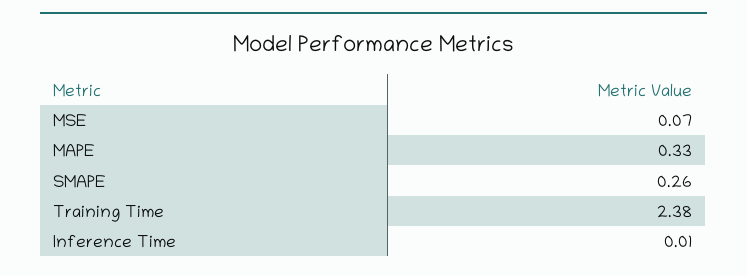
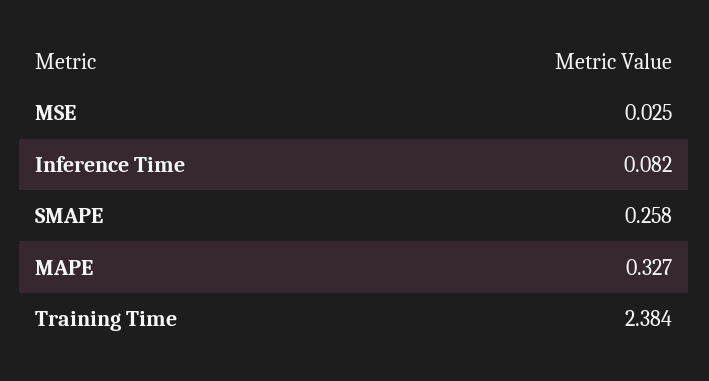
MSE: 0.07 -> 0.025
Inference Time: 0.01 -> 0.082

